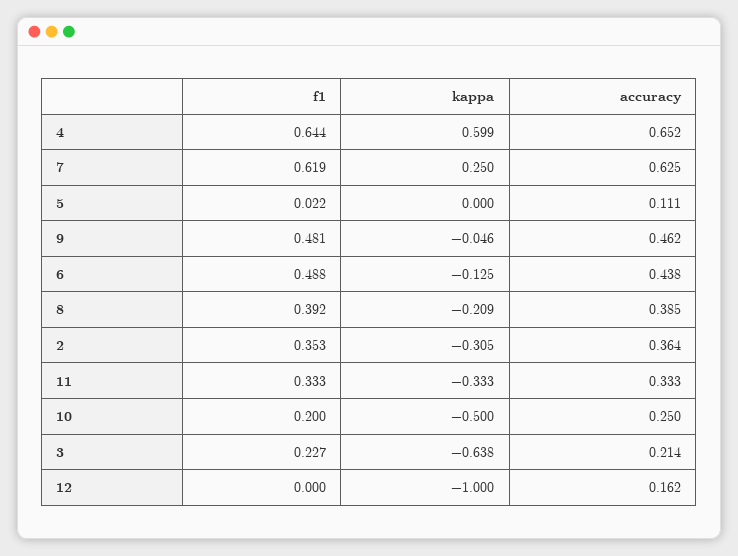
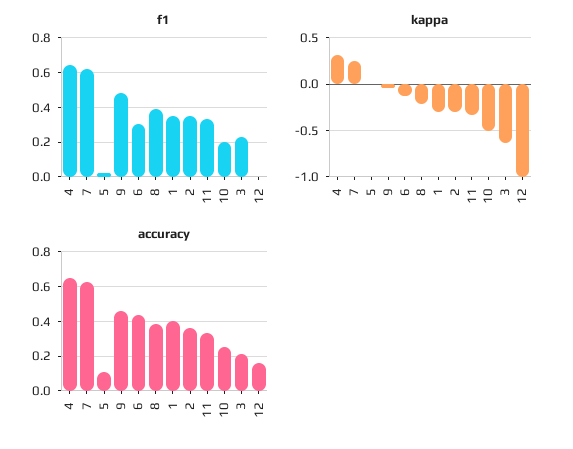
kappa, 4: 0.599 -> 0.3
f1, 6: 0.488 -> 0.3
f1, 1: none -> 0.35
kappa, 1: none -> -0.3
accuracy, 1: none -> 0.4

